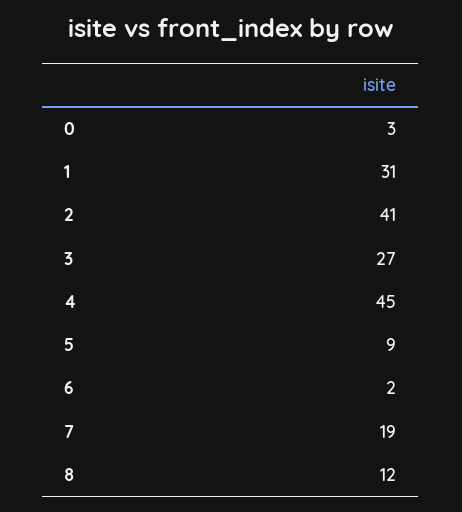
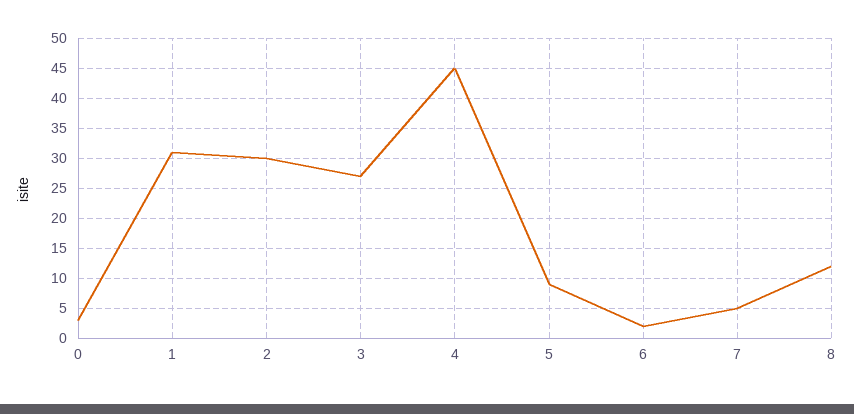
2: 41 -> 30
7: 19 -> 5

